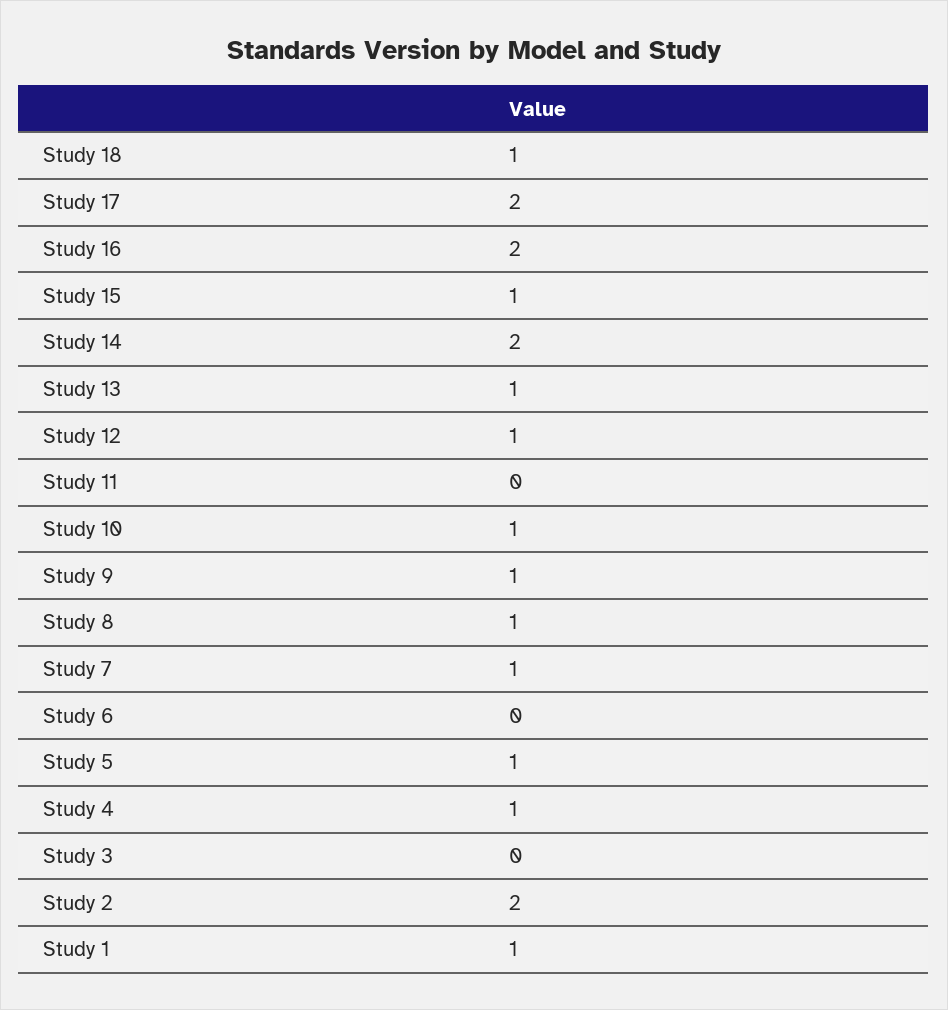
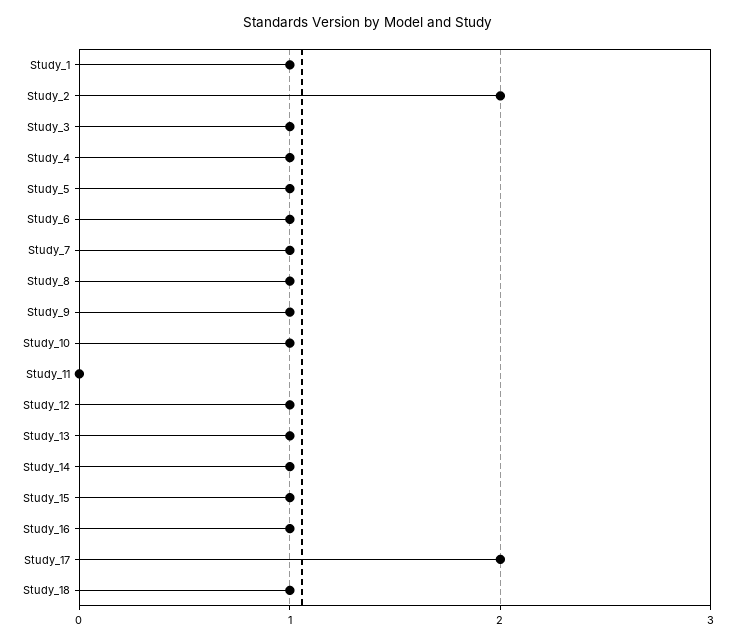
Study 16: 2 -> 1
Study 14: 2 -> 1
Study 6: 0 -> 1
Study 3: 0 -> 1

